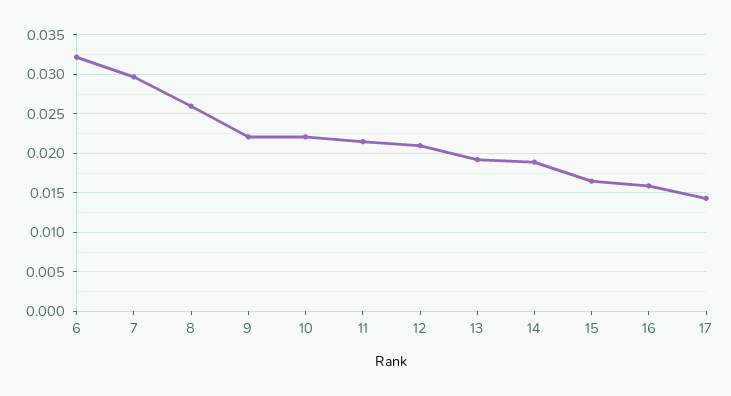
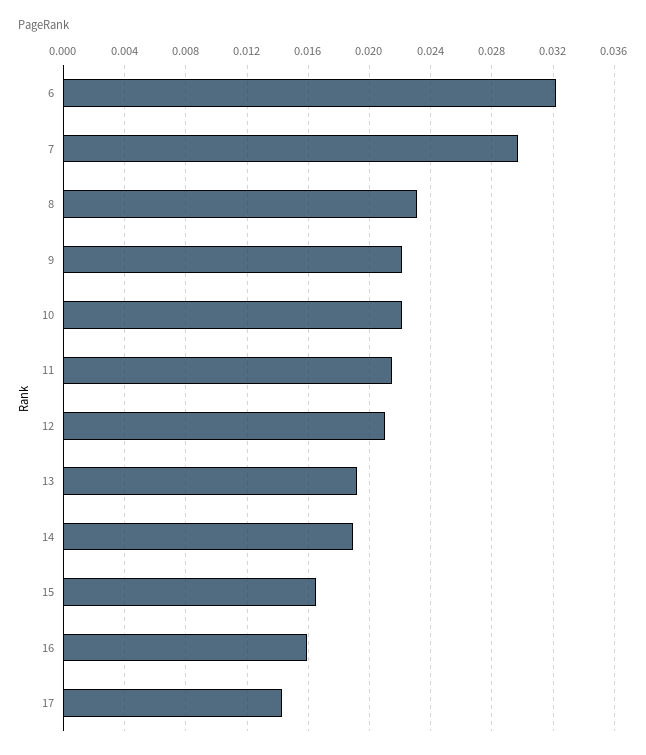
8: 0.026 -> 0.023

